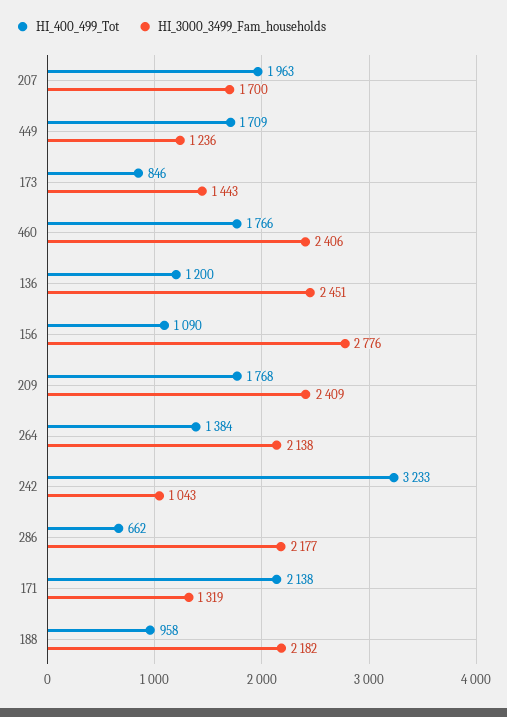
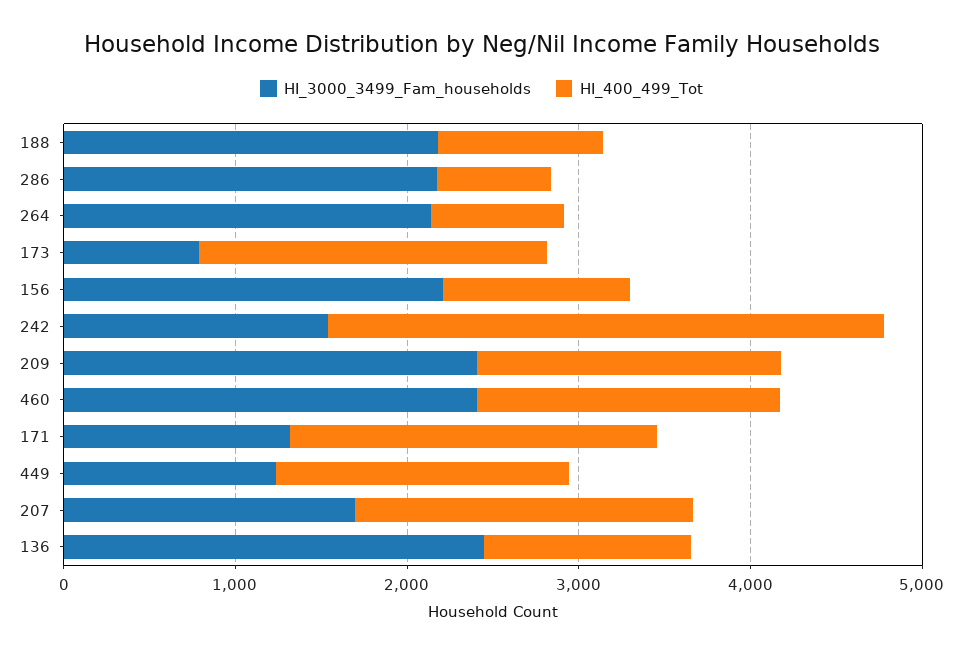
HI_400_499_Tot, 173: 846 -> 2000
HI_3000_3499_Fam_households, 173: 1443 -> 800
HI_3000_3499_Fam_households, 156: 2776 -> 2200
HI_400_499_Tot, 264: 1384 -> 800
HI_3000_3499_Fam_households, 242: 1043 -> 1600

